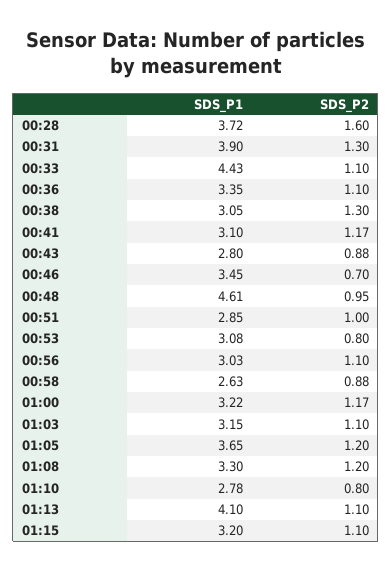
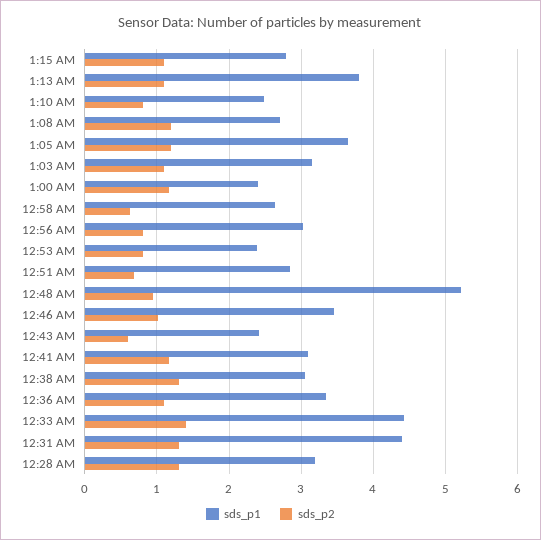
SDS_P1, 00:28: 3.72 -> 3.2
SDS_P2, 00:28: 1.6 -> 1.3
SDS_P1, 00:31: 3.9 -> 4.4
SDS_P2, 00:33: 1.1 -> 1.4
SDS_P1, 00:43: 2.8 -> 2.4
SDS_P2, 00:43: 0.88 -> 0.6
SDS_P2, 00:46: 0.7 -> 1
SDS_P1, 00:48: 4.61 -> 5.2
SDS_P2, 00:51: 1 -> 0.7
SDS_P1, 00:53: 3.08 -> 2.4
SDS_P2, 00:56: 1.1 -> 0.8
SDS_P2, 00:58: 0.88 -> 0.6
SDS_P1, 01:00: 3.22 -> 2.4
SDS_P1, 01:08: 3.3 -> 2.7
SDS_P1, 01:10: 2.78 -> 2.5
SDS_P1, 01:13: 4.1 -> 3.8
SDS_P1, 01:15: 3.2 -> 2.8

